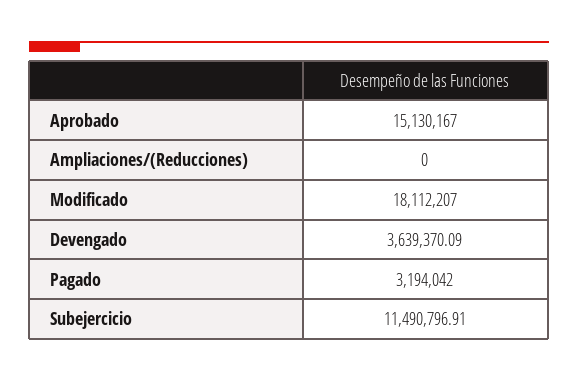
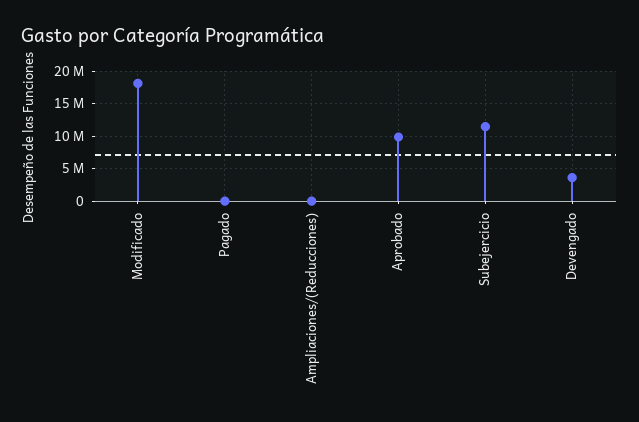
Aprobado: 15130167 -> 10000000
Pagado: 3194042 -> 0

